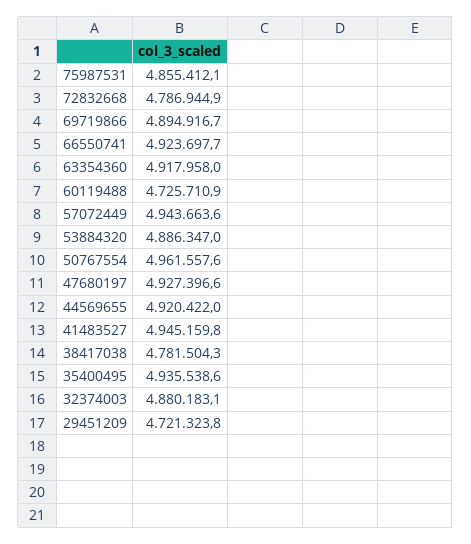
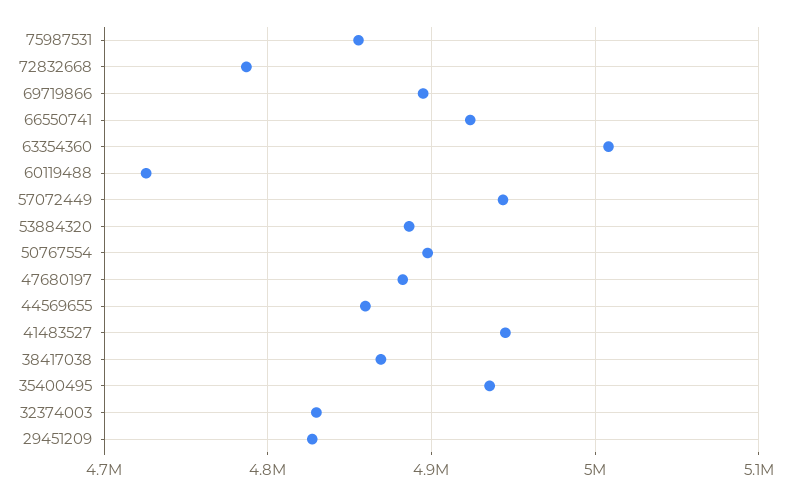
63354360: 4917958 -> 5010000
50767554: 4961557.6 -> 4900000
47680197: 4927396.6 -> 4880000
44569655: 4920422 -> 4860000
38417038: 4781504.3 -> 4870000
32374003: 4880183.1 -> 4830000
29451209: 4721323.8 -> 4830000

